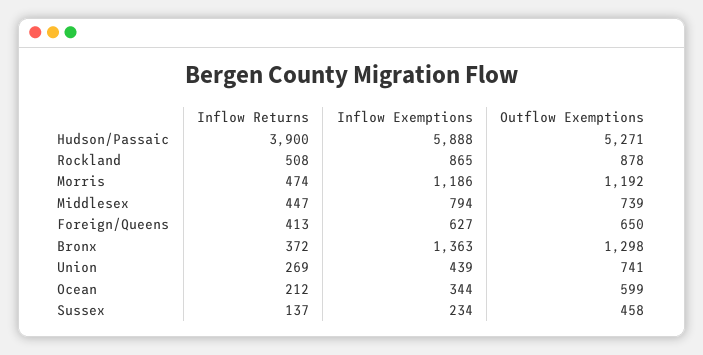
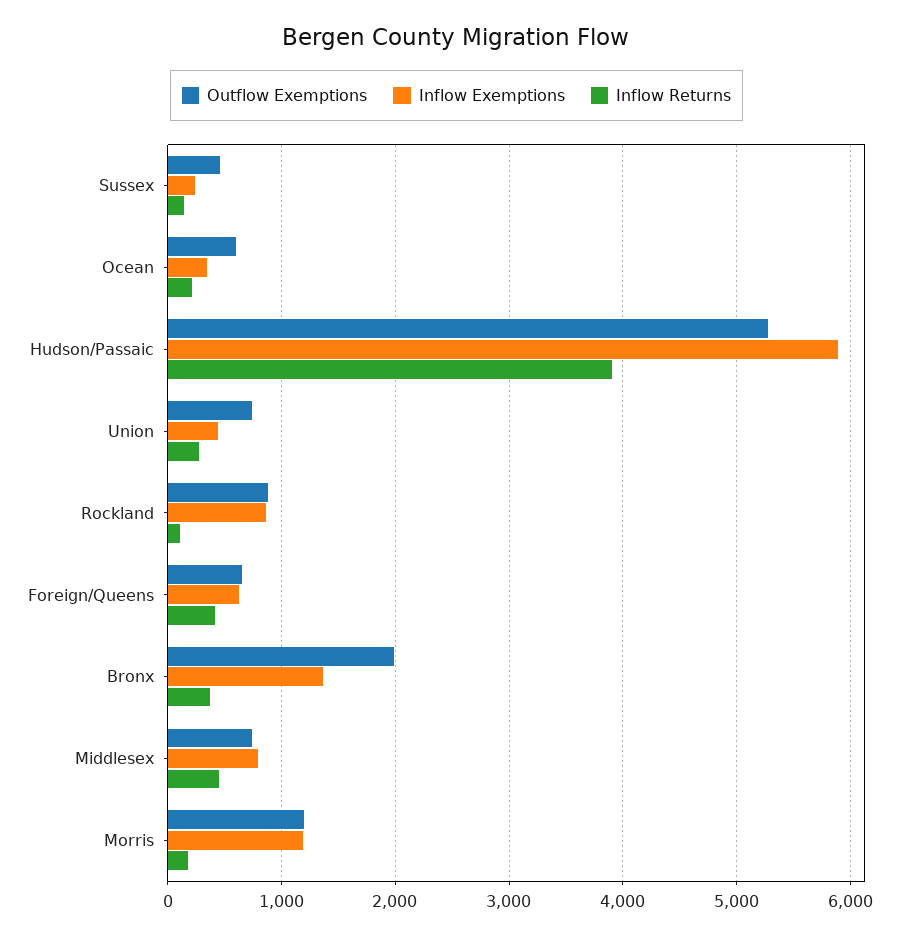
Inflow Returns, Rockland: 508 -> 100
Inflow Returns, Morris: 474 -> 200
Outflow Exemptions, Bronx: 1298 -> 2000

